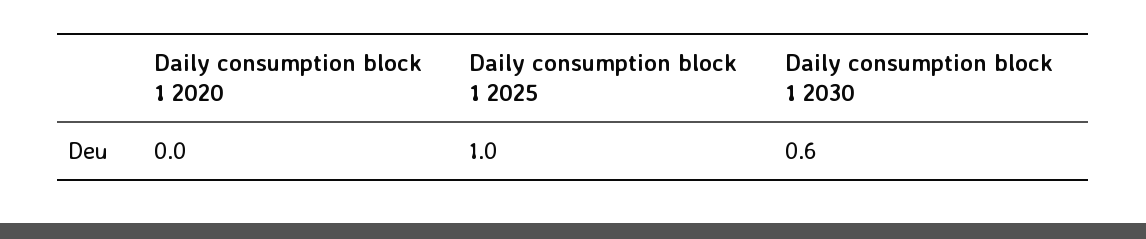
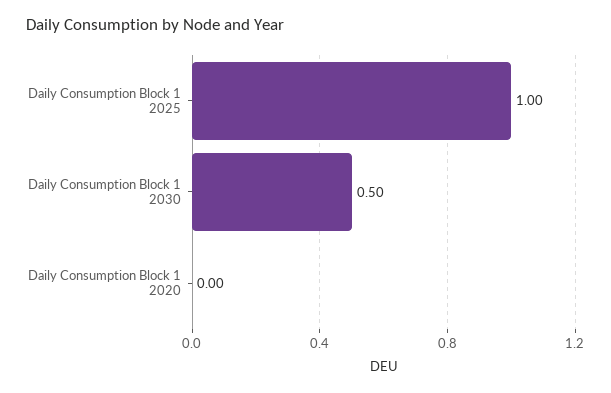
Daily consumption block 1 2030: 0.6 -> 0.5

